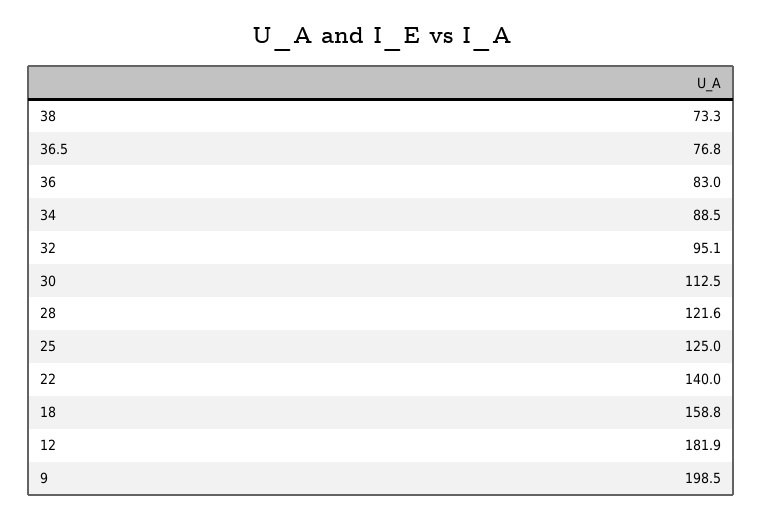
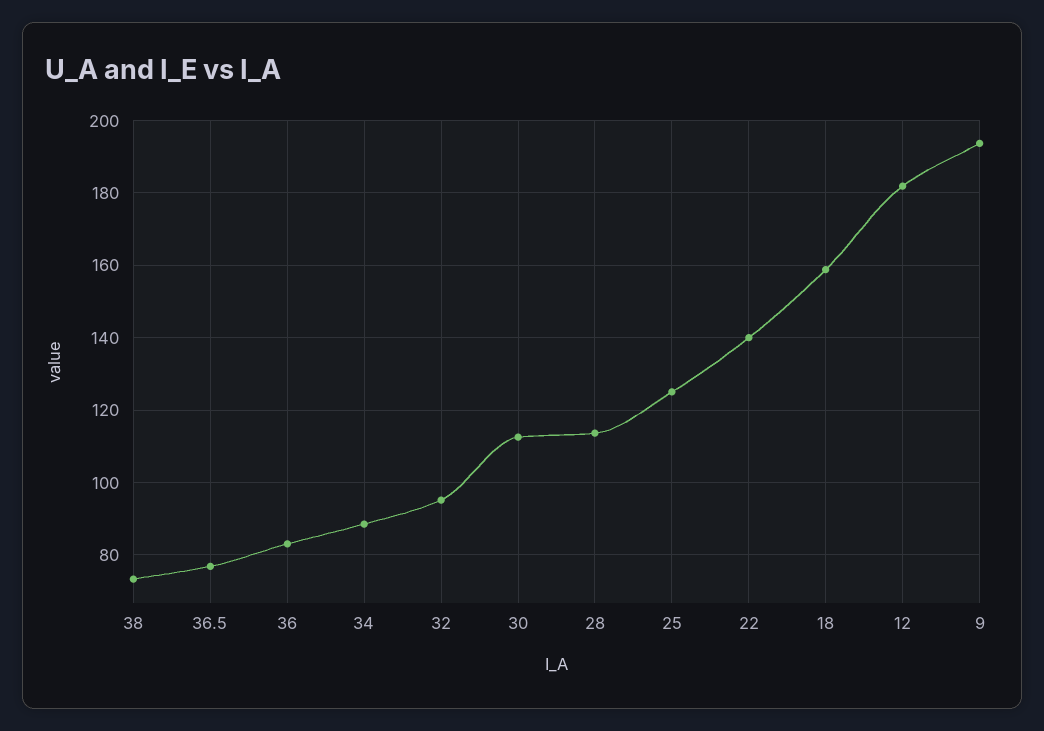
28: 121.6 -> 114
9: 198.5 -> 194

